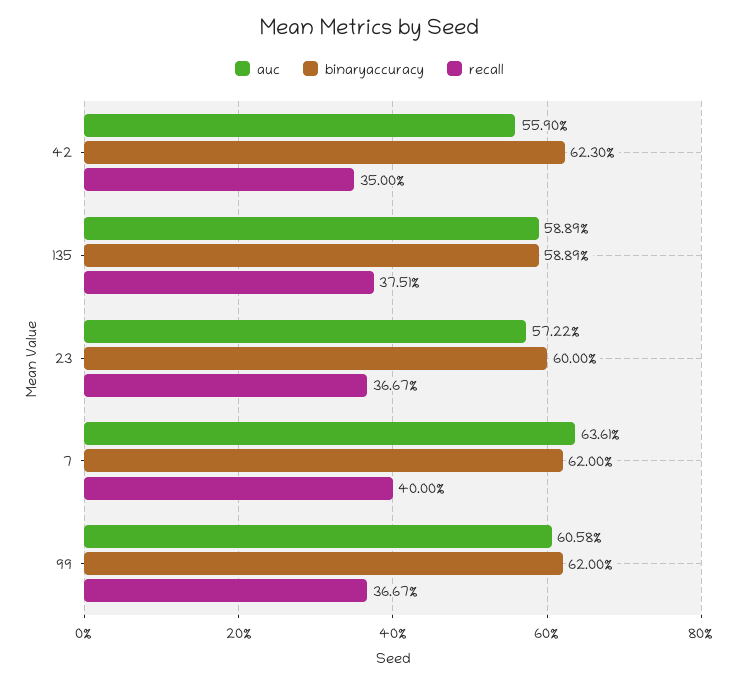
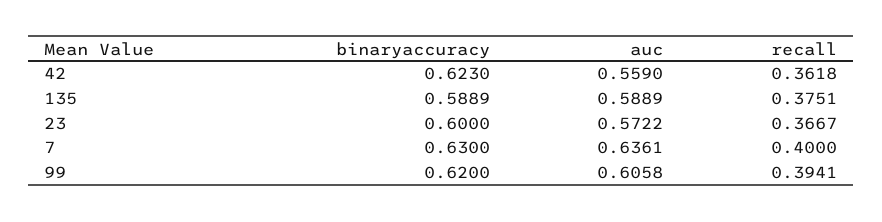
recall, 42: 0.35 -> 0.3618
binaryaccuracy, 7: 0.62 -> 0.63
recall, 99: 0.3667 -> 0.3941

